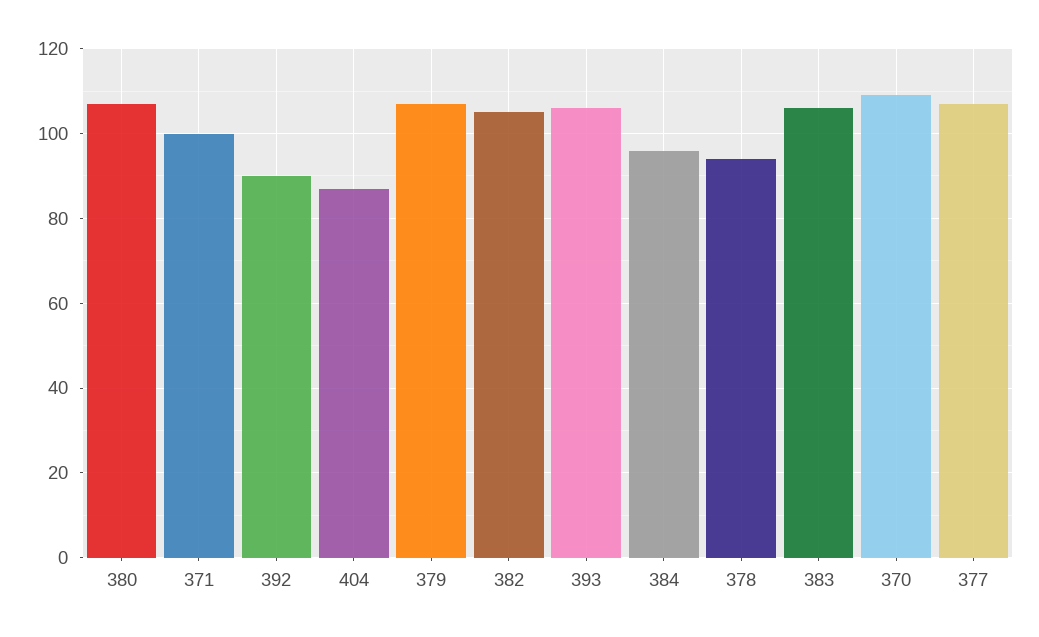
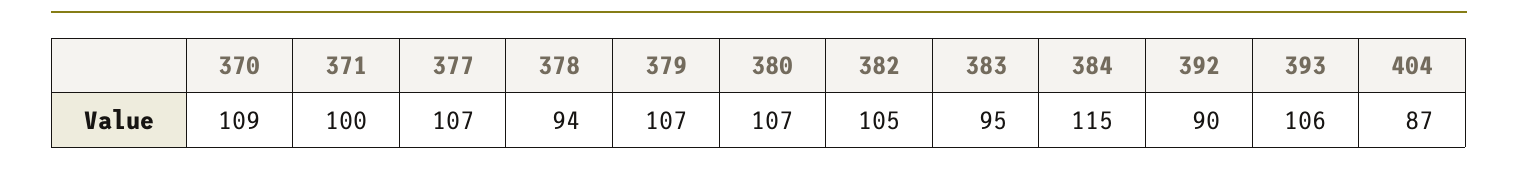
384: 95 -> 115
383: 105 -> 95

